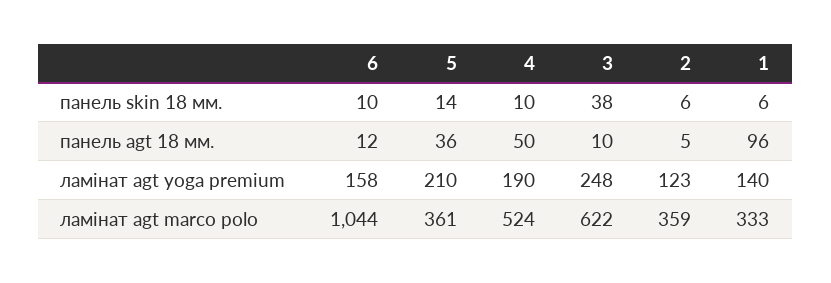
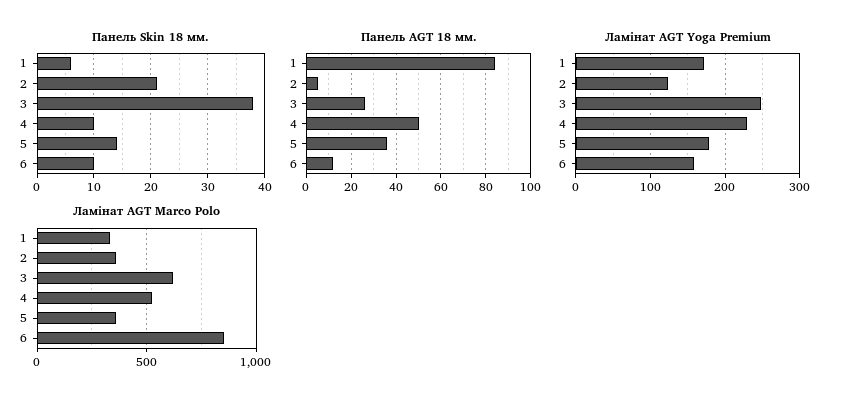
панель skin 18 мм., 2: 6 -> 20
панель agt 18 мм., 3: 10 -> 25
панель agt 18 мм., 1: 96 -> 85
ламінат agt yoga premium, 5: 210 -> 180
ламінат agt yoga premium, 4: 190 -> 230
ламінат agt yoga premium, 1: 140 -> 170
ламінат agt marco polo, 6: 1044 -> 850

